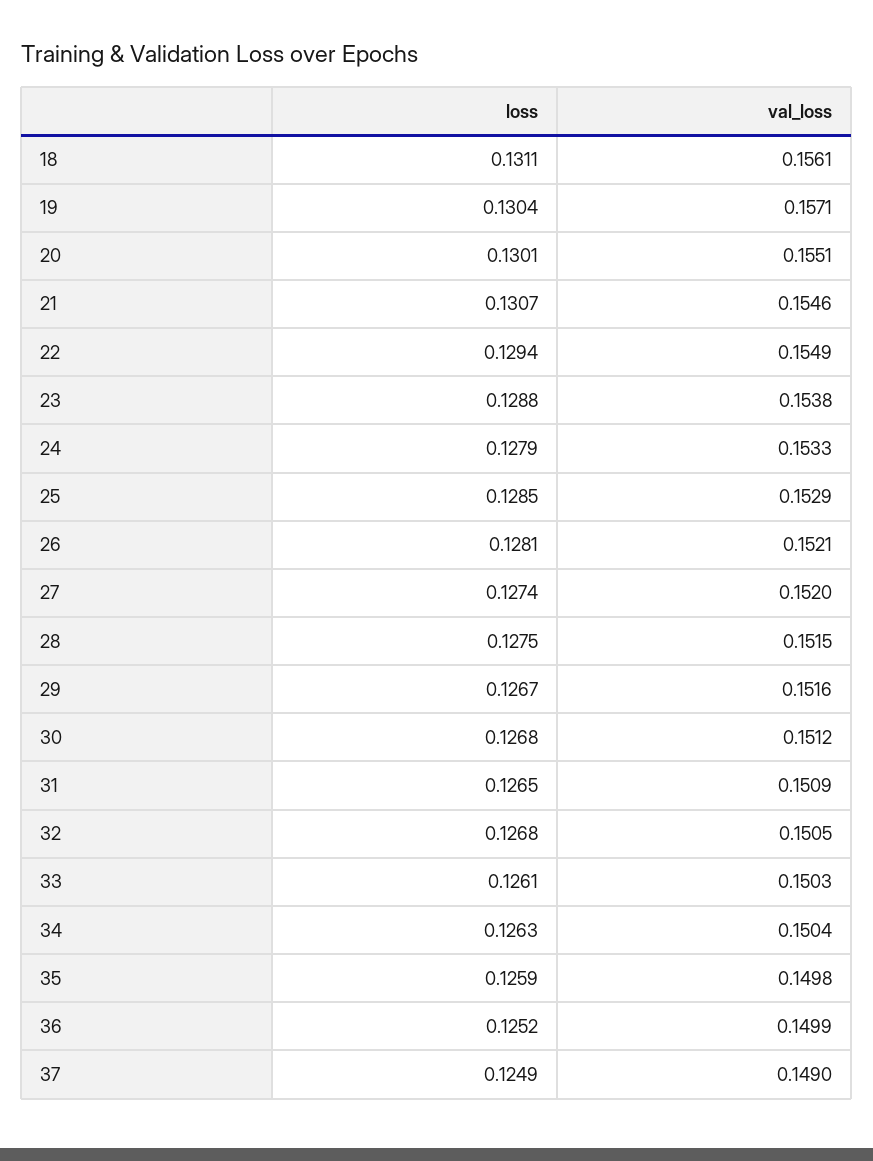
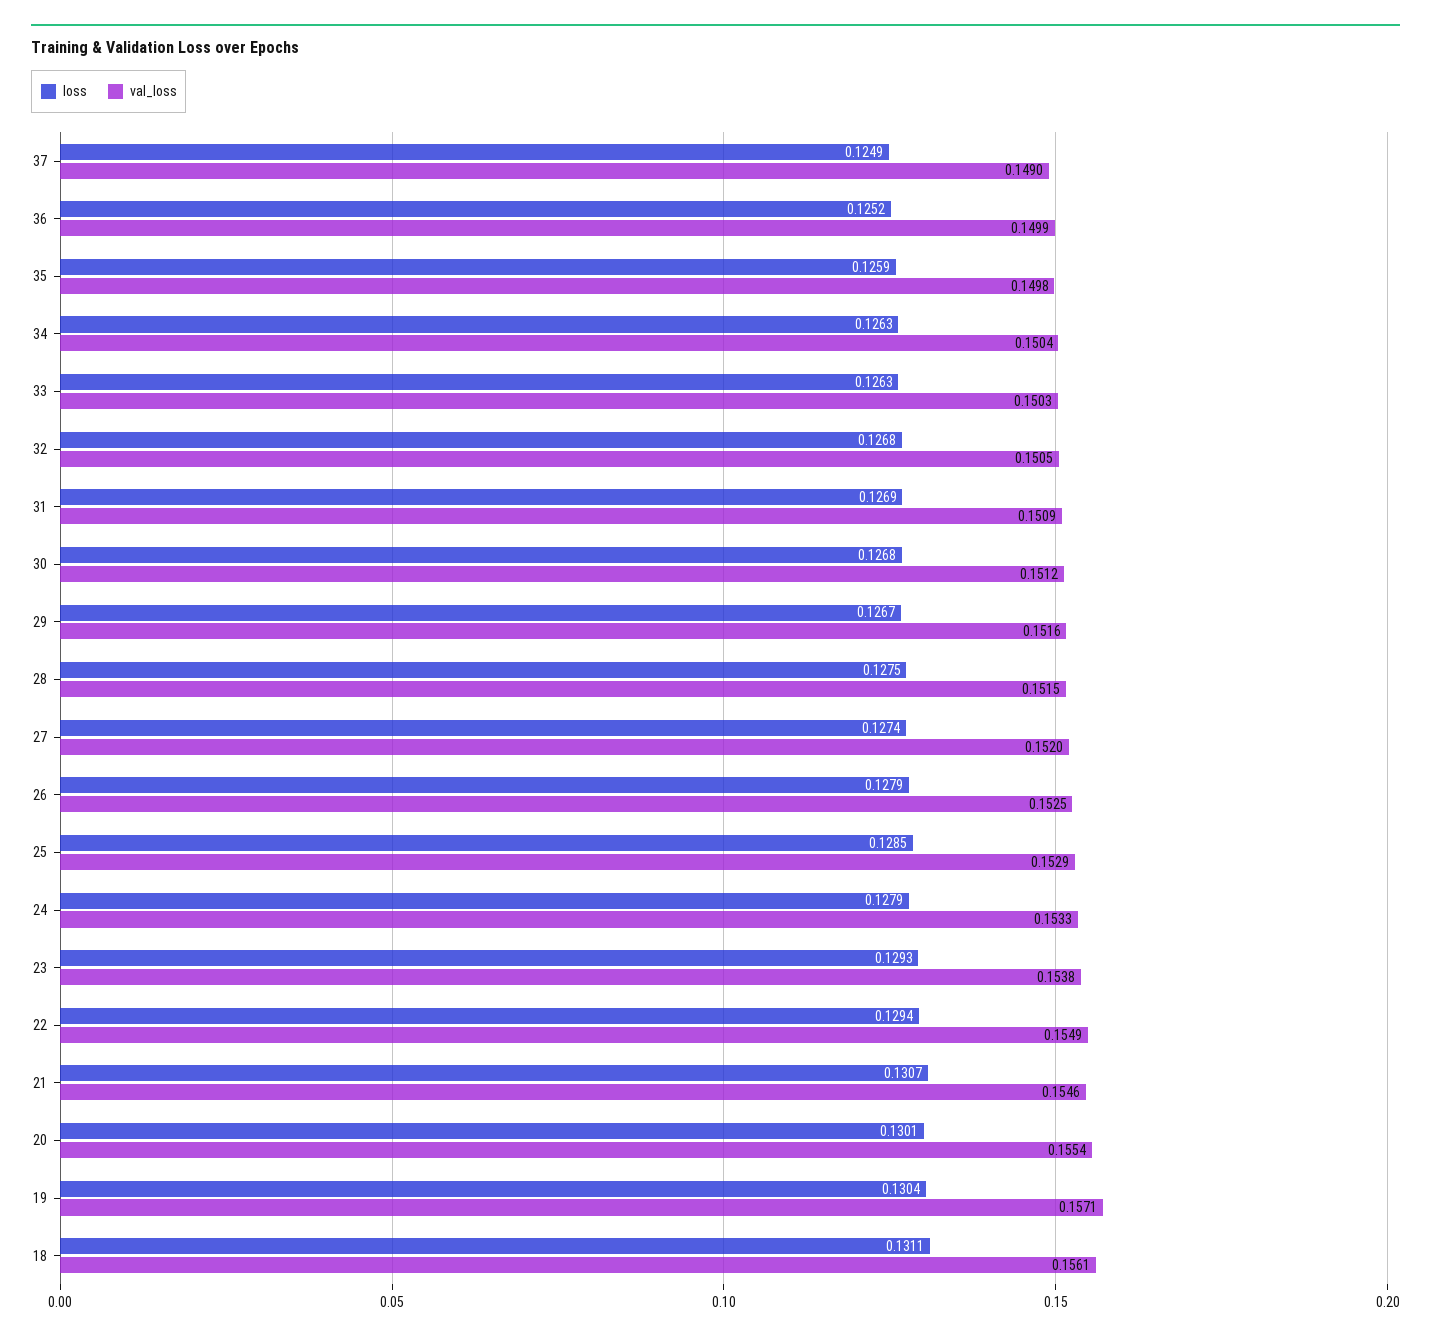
val_loss, 20: 0.1551 -> 0.1554
loss, 23: 0.1288 -> 0.1293
loss, 26: 0.1281 -> 0.1279
val_loss, 26: 0.1521 -> 0.1525
loss, 31: 0.1265 -> 0.1269
loss, 33: 0.1261 -> 0.1263

